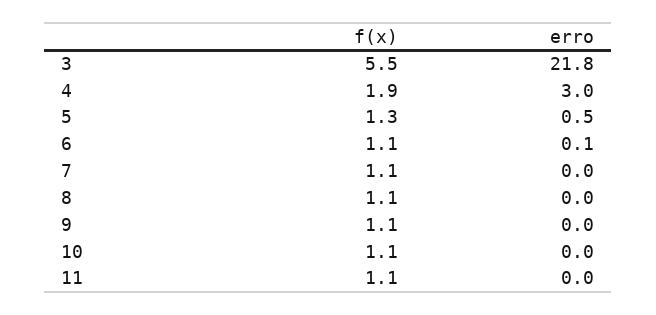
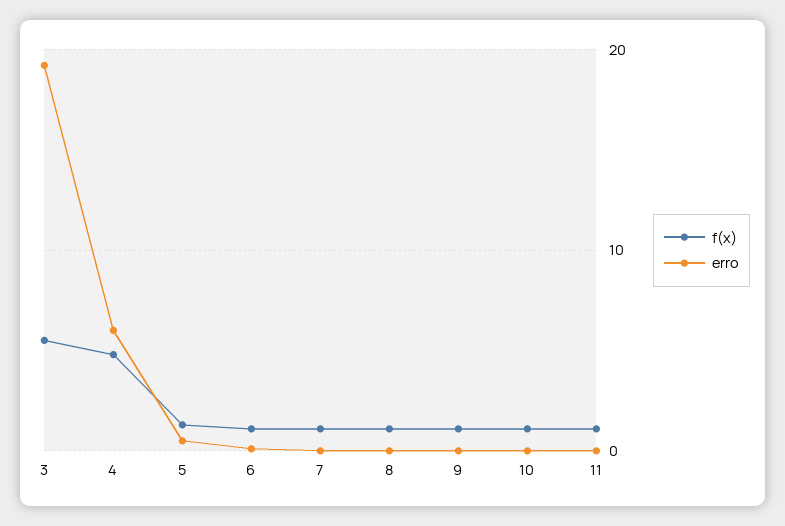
erro, 3: 21.8 -> 19
f(x), 4: 1.9 -> 5
erro, 4: 3 -> 6

